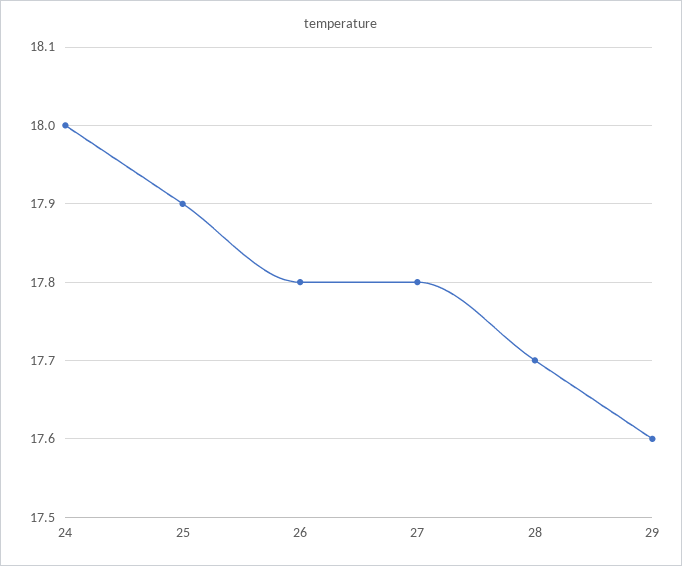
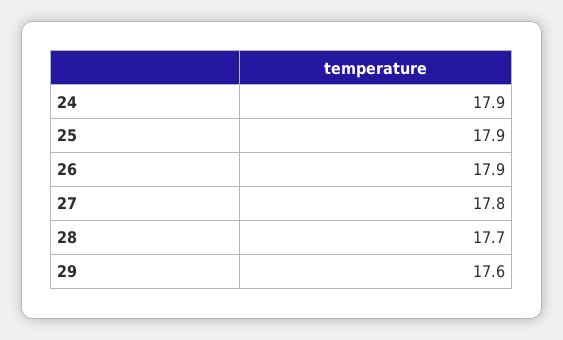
24: 18 -> 17.9
26: 17.8 -> 17.9

